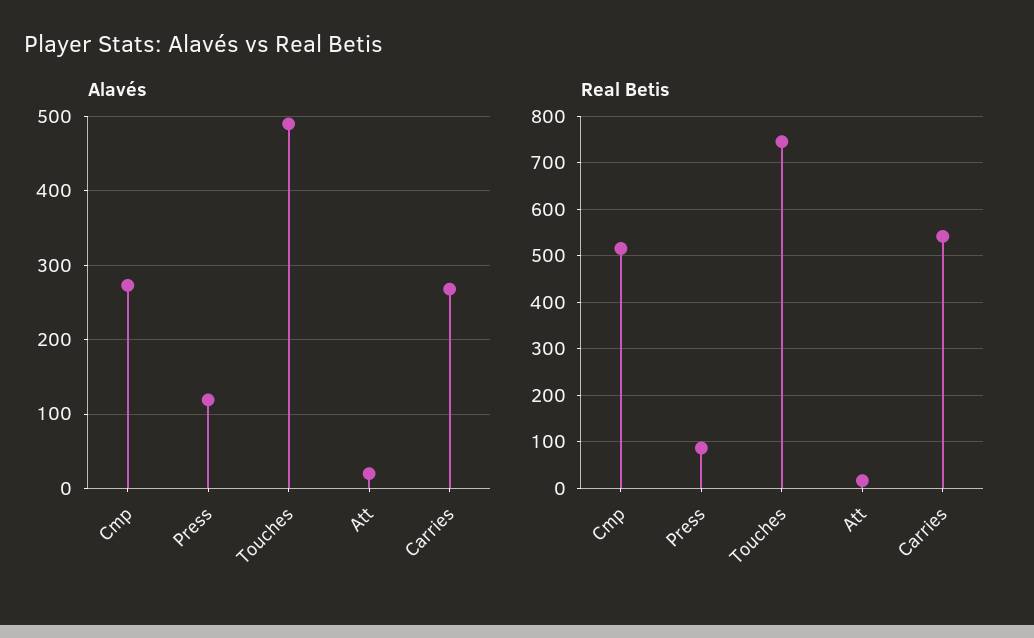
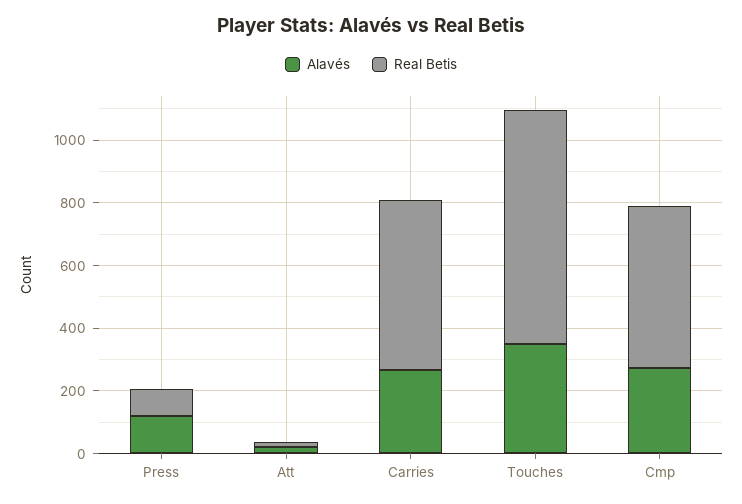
Alavés, Touches: 490 -> 350

